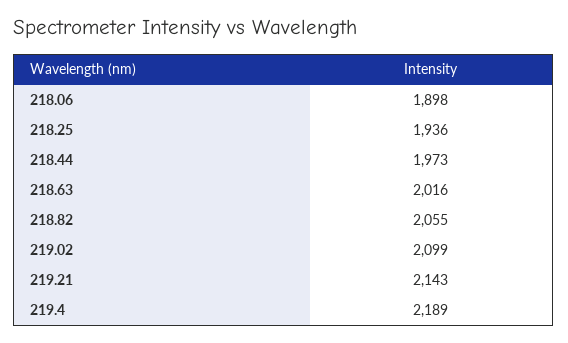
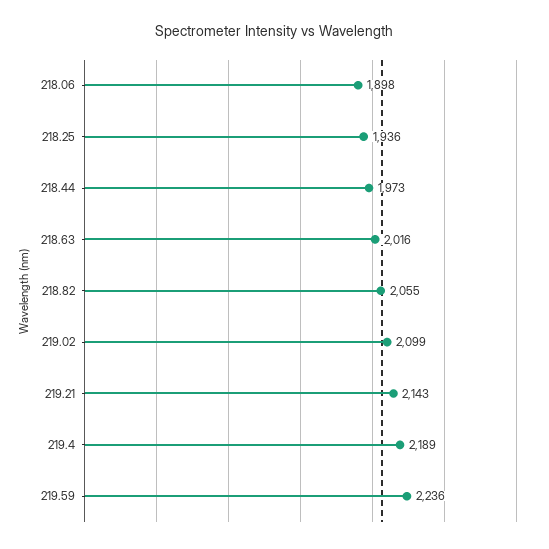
219.59: none -> 2236

